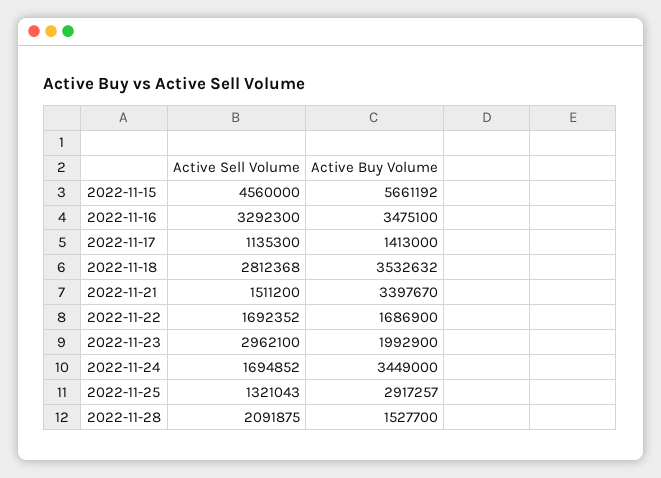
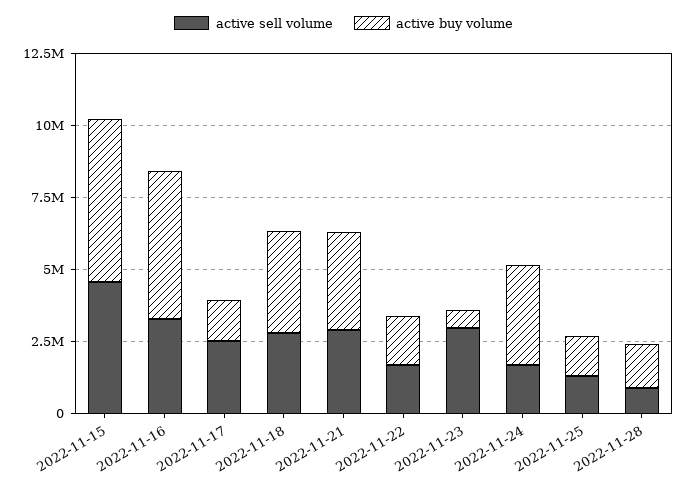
Active Buy Volume, 2022-11-16: 3475100 -> 5000000
Active Sell Volume, 2022-11-17: 1135300 -> 2500000
Active Sell Volume, 2022-11-21: 1511200 -> 3000000
Active Buy Volume, 2022-11-23: 1992900 -> 500000
Active Buy Volume, 2022-11-25: 2917257 -> 1500000
Active Sell Volume, 2022-11-28: 2091875 -> 1000000

